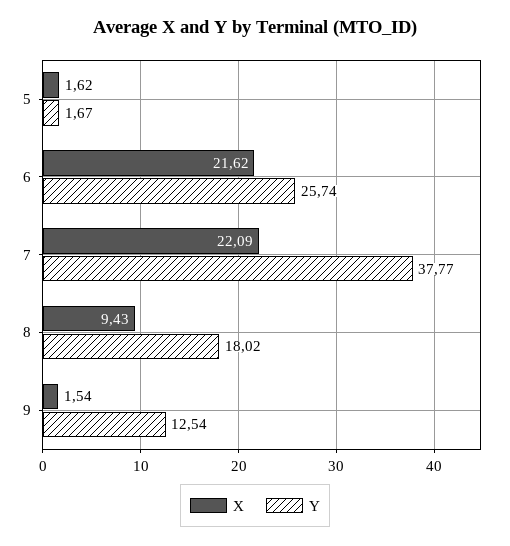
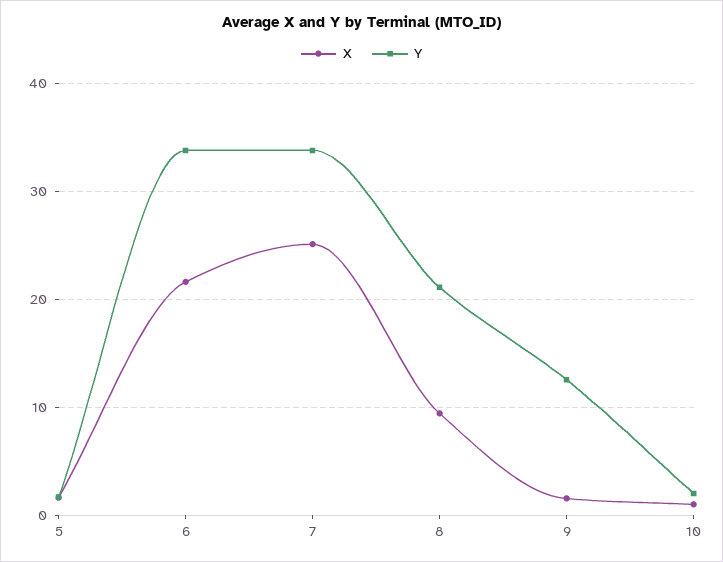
Y, 6: 25.74 -> 34
X, 7: 22.09 -> 25
Y, 7: 37.77 -> 34
Y, 8: 18.02 -> 21
X, 10: none -> 1
Y, 10: none -> 2

